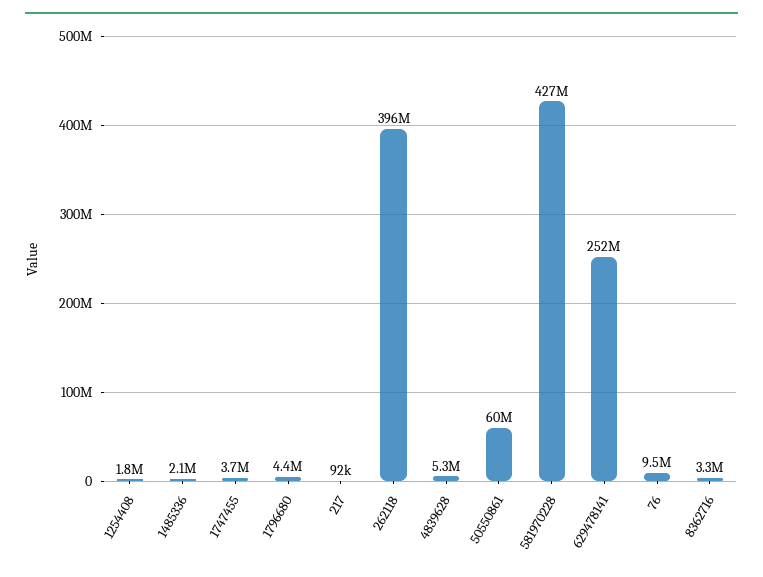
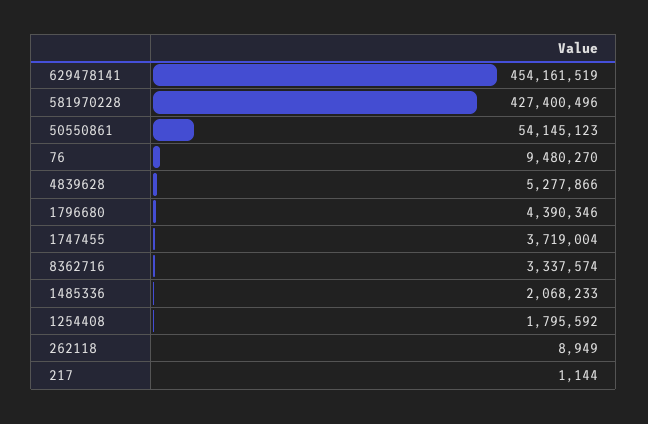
217: 92000 -> 1144
262118: 396000000 -> 8949
50550861: 60000000 -> 54145123
629478141: 252000000 -> 454161519

